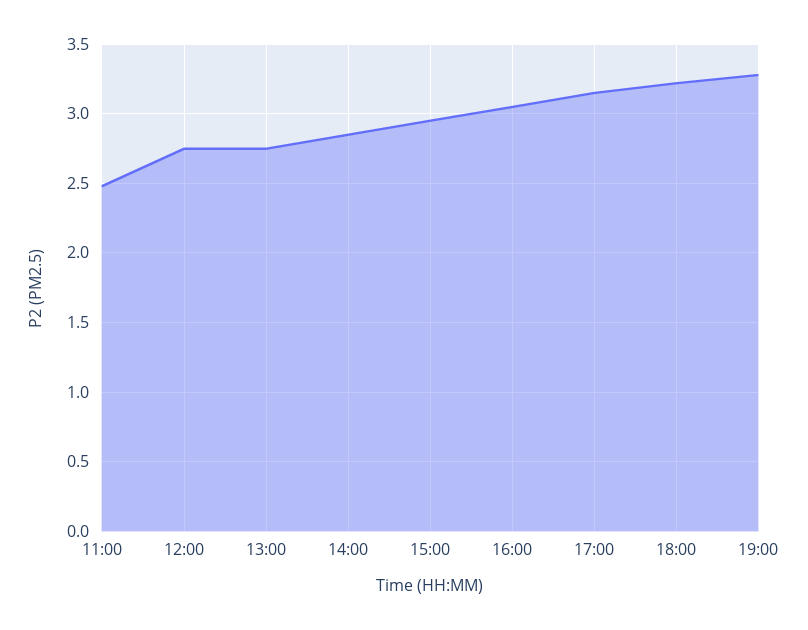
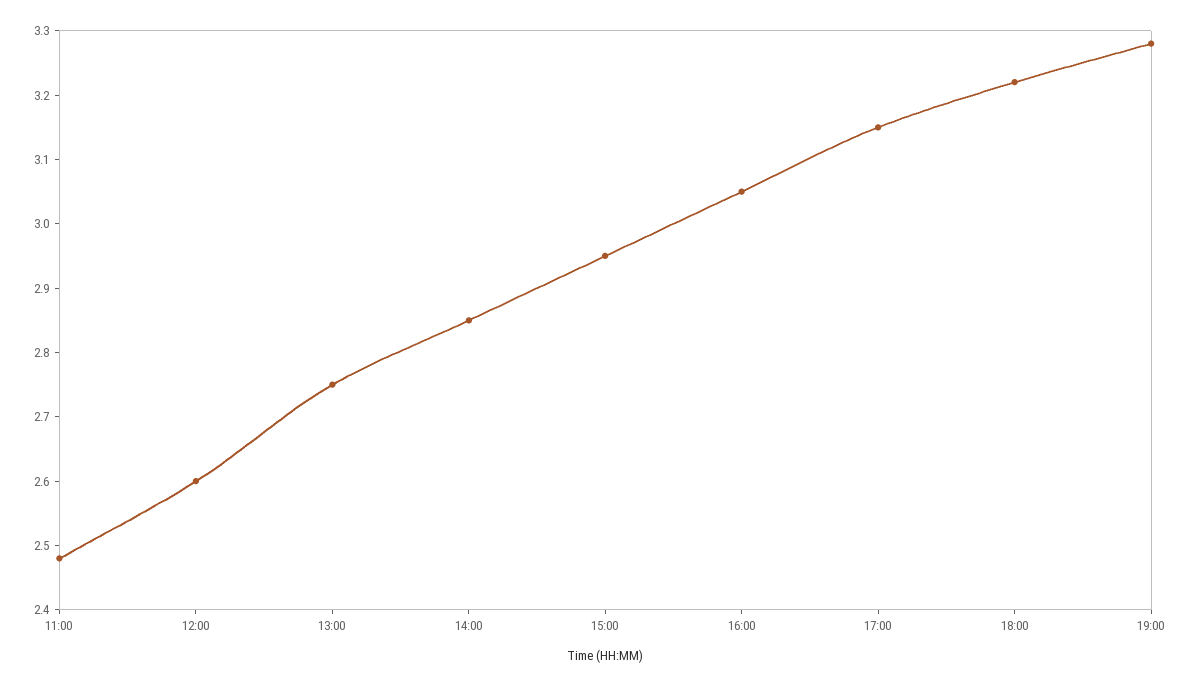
12:00: 2.75 -> 2.6

